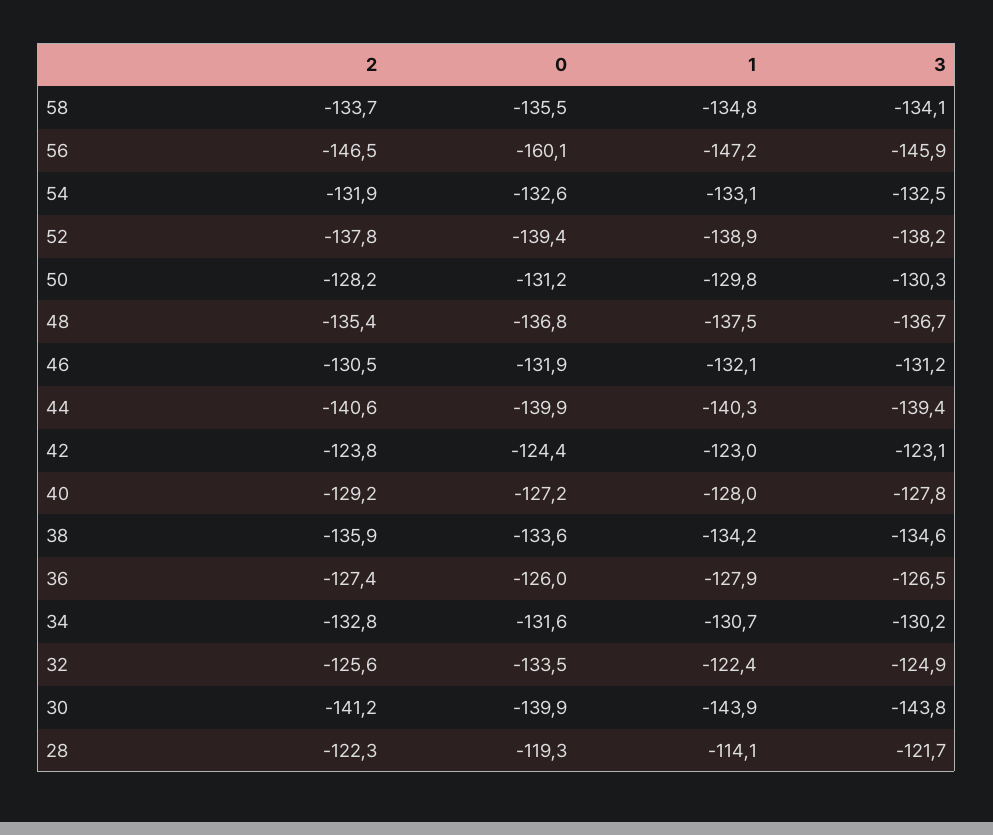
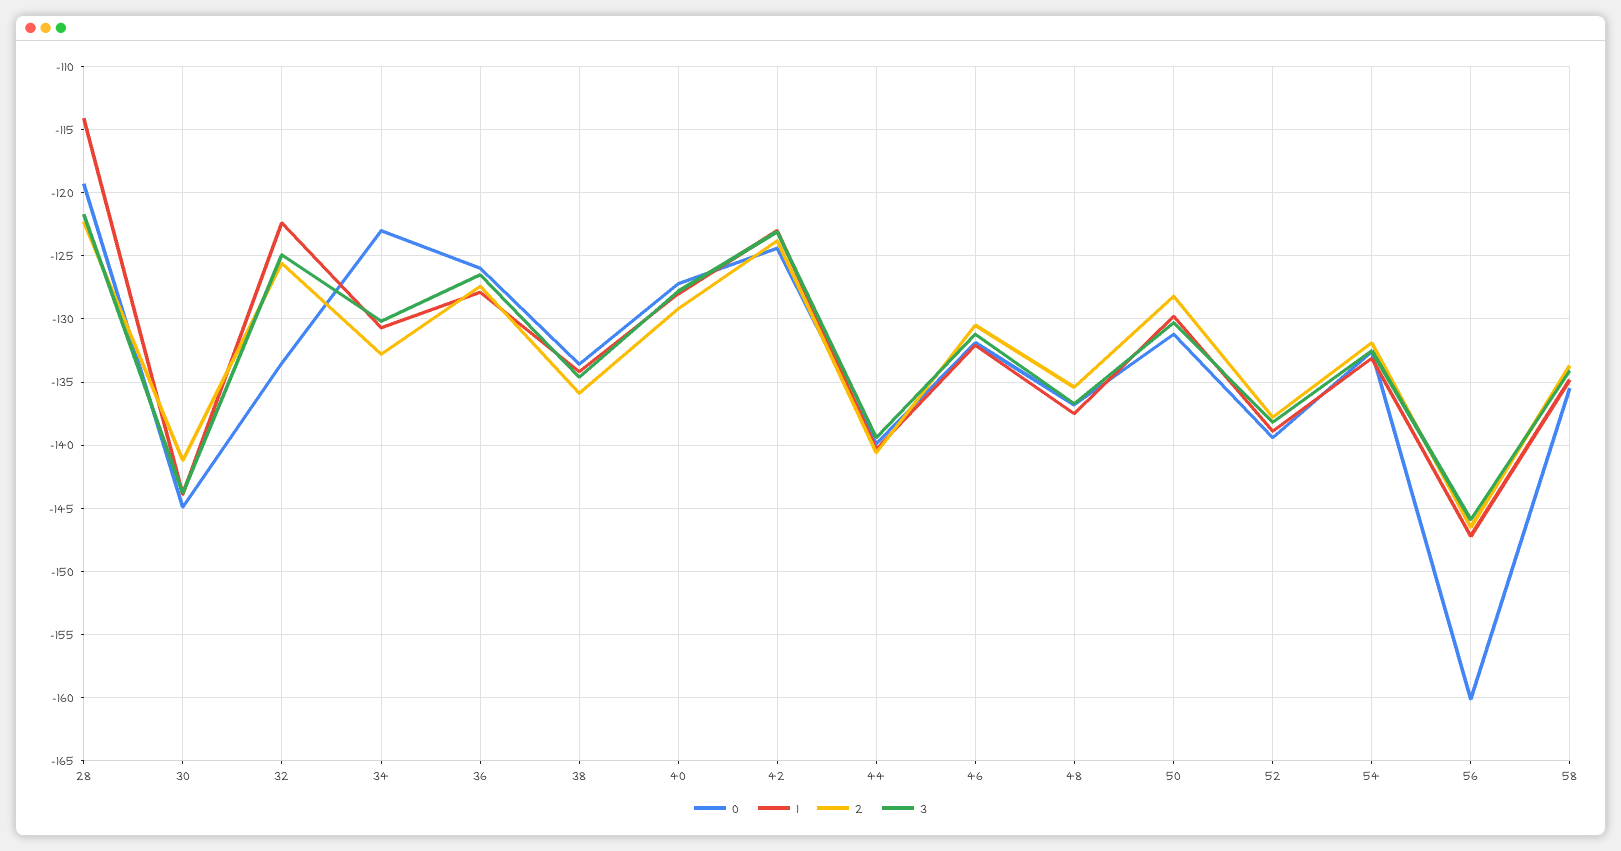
0, 34: -131.6 -> -123
0, 30: -139.9 -> -145

